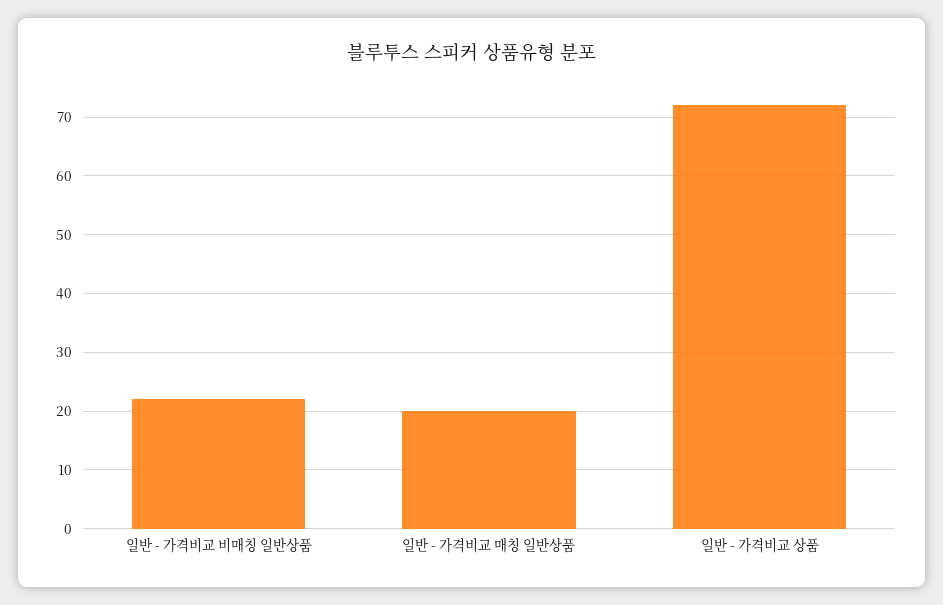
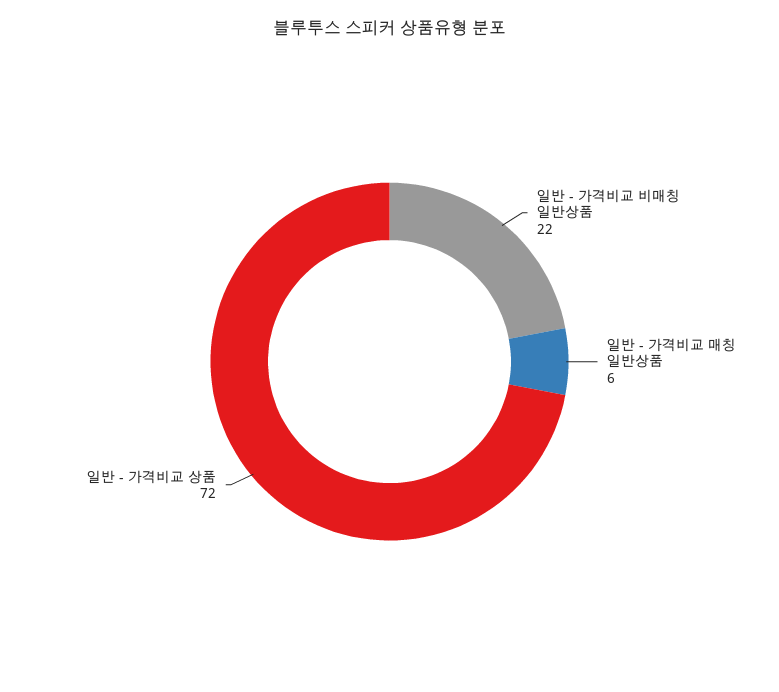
일반 - 가격비교 매칭 일반상품: 20 -> 6

